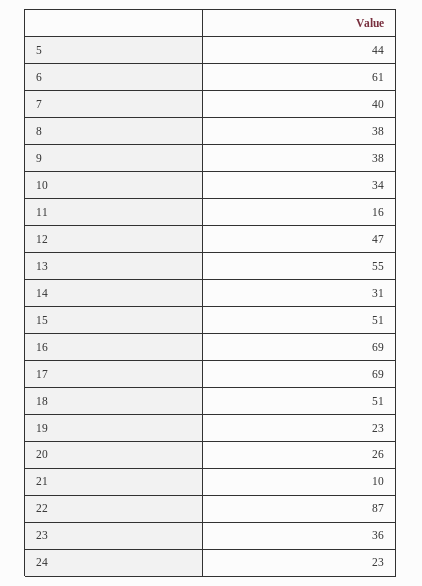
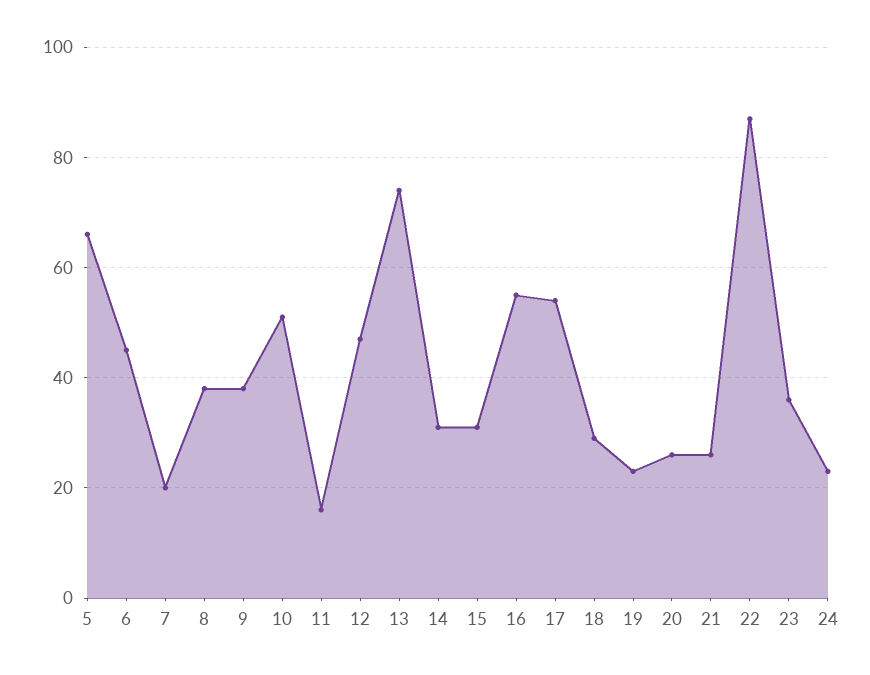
5: 44 -> 65
6: 61 -> 45
7: 40 -> 20
10: 34 -> 50
13: 55 -> 75
15: 51 -> 30
16: 69 -> 55
17: 69 -> 55
18: 51 -> 30
21: 10 -> 25

